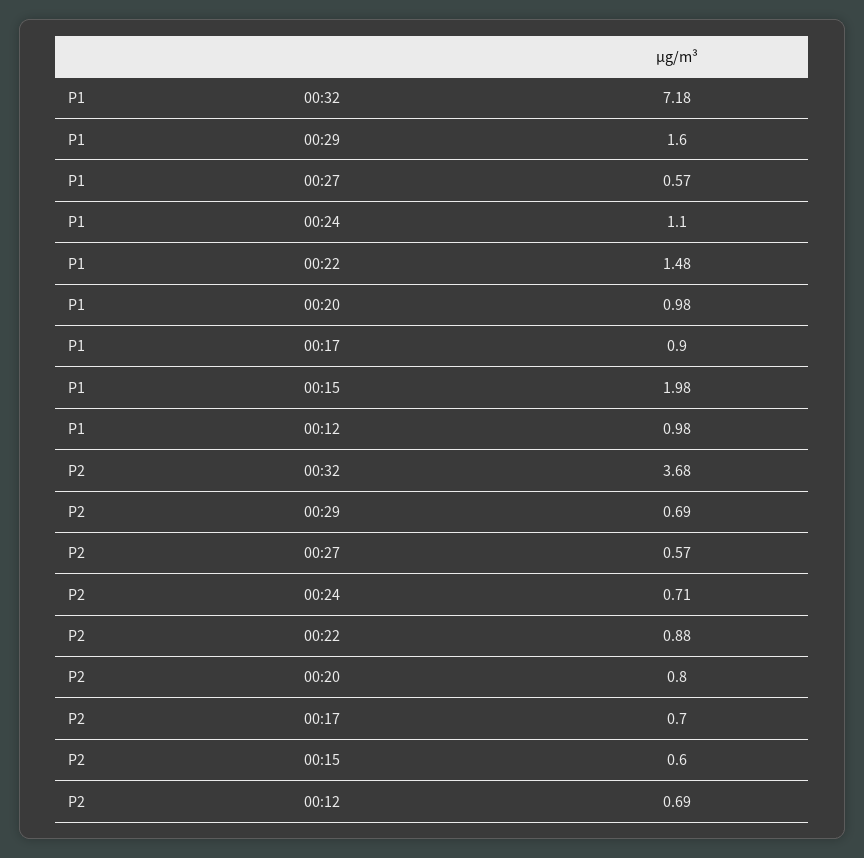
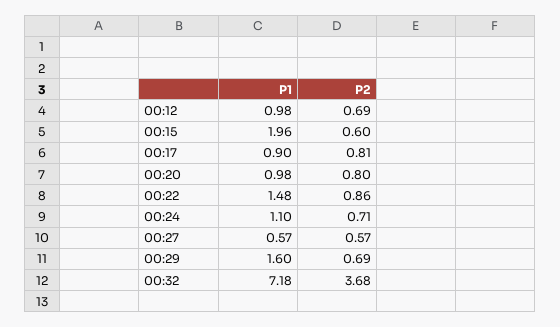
P1, 00:15: 1.98 -> 1.96
P2, 00:22: 0.88 -> 0.86
P2, 00:17: 0.7 -> 0.81

